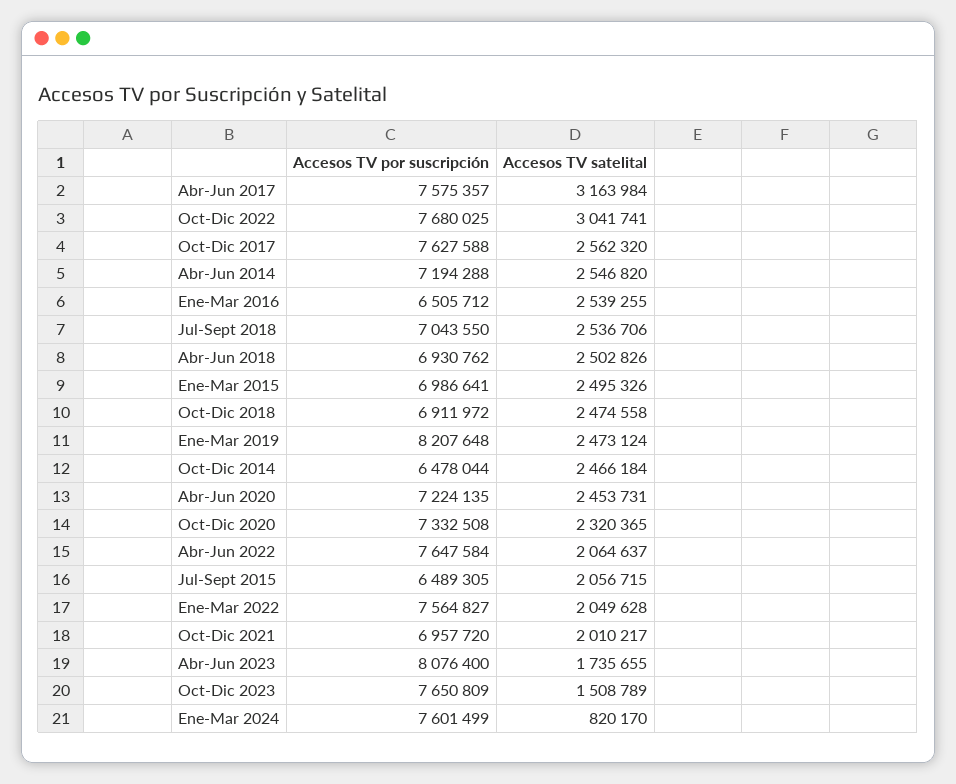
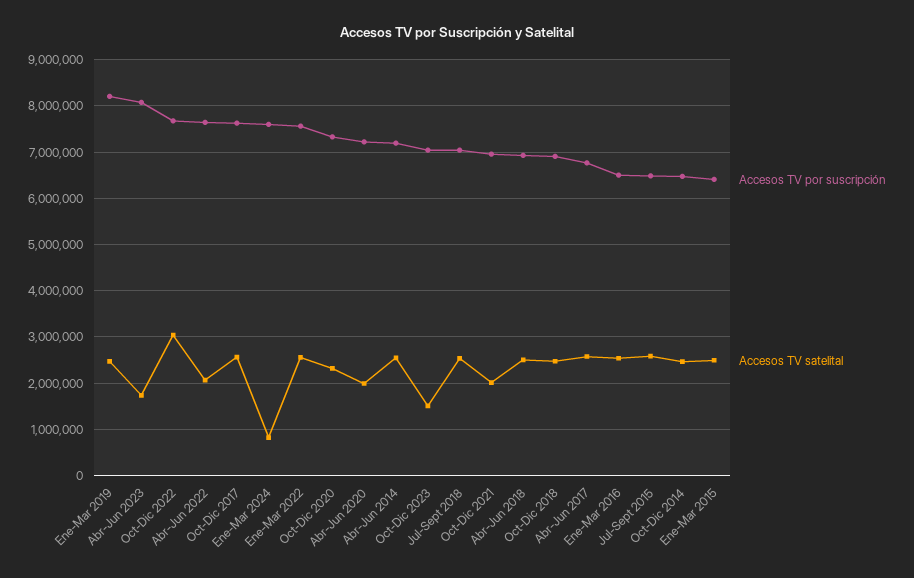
Accesos TV por suscripción, Abr-Jun 2017: 7575357 -> 6800000
Accesos TV satelital, Abr-Jun 2017: 3163984 -> 2600000
Accesos TV por suscripción, Ene-Mar 2015: 6986641 -> 6400000
Accesos TV satelital, Abr-Jun 2020: 2453731 -> 2000000
Accesos TV satelital, Jul-Sept 2015: 2056715 -> 2600000
Accesos TV satelital, Ene-Mar 2022: 2049628 -> 2600000
Accesos TV por suscripción, Oct-Dic 2023: 7650809 -> 7000000

